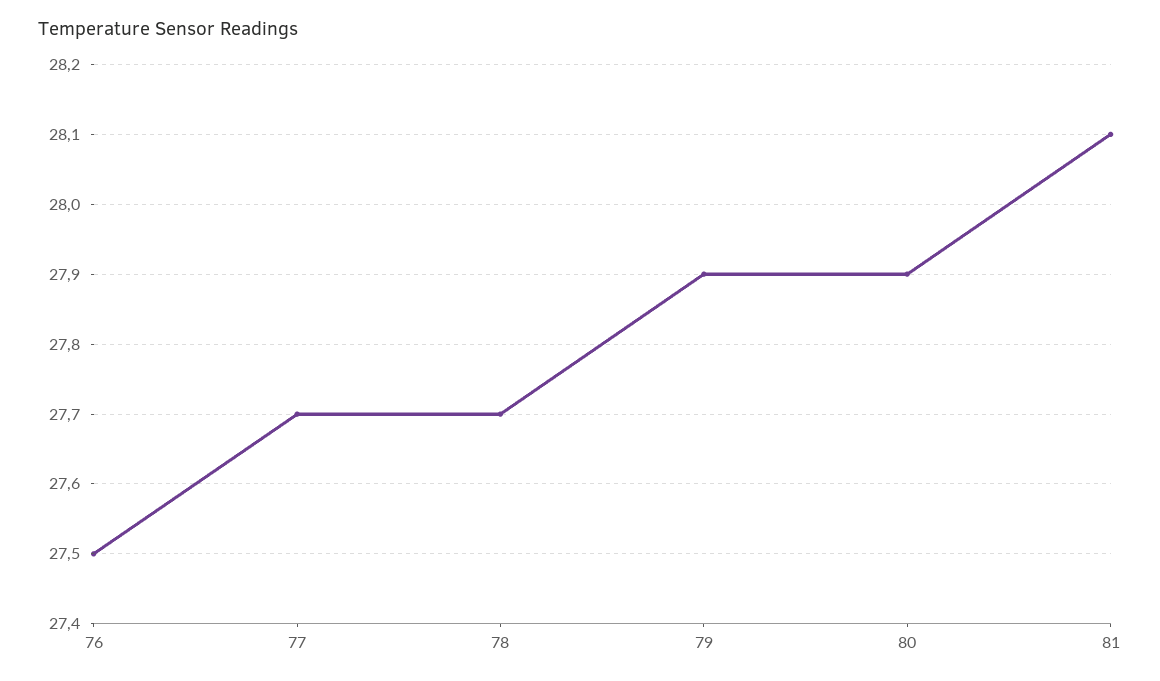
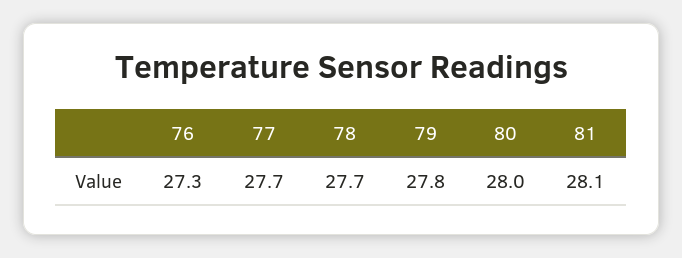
76: 27.5 -> 27.3
79: 27.9 -> 27.8
80: 27.9 -> 28

